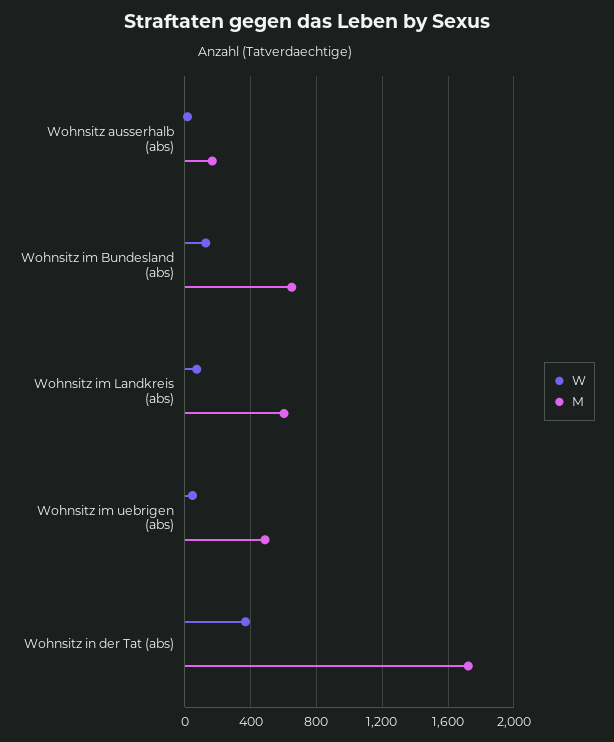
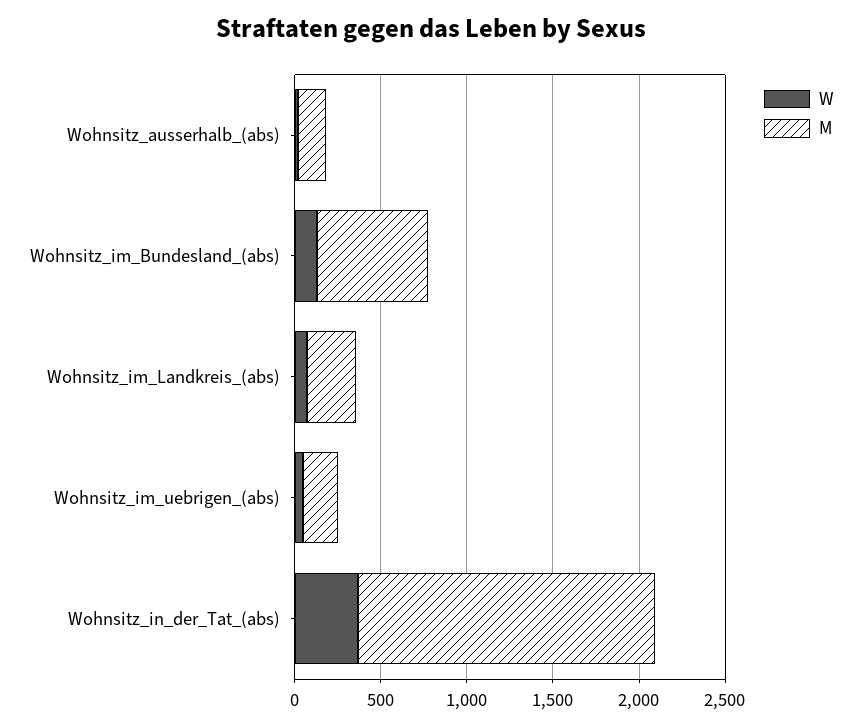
M, Wohnsitz im Landkreis (abs): 600 -> 300
M, Wohnsitz im uebrigen (abs): 500 -> 200

